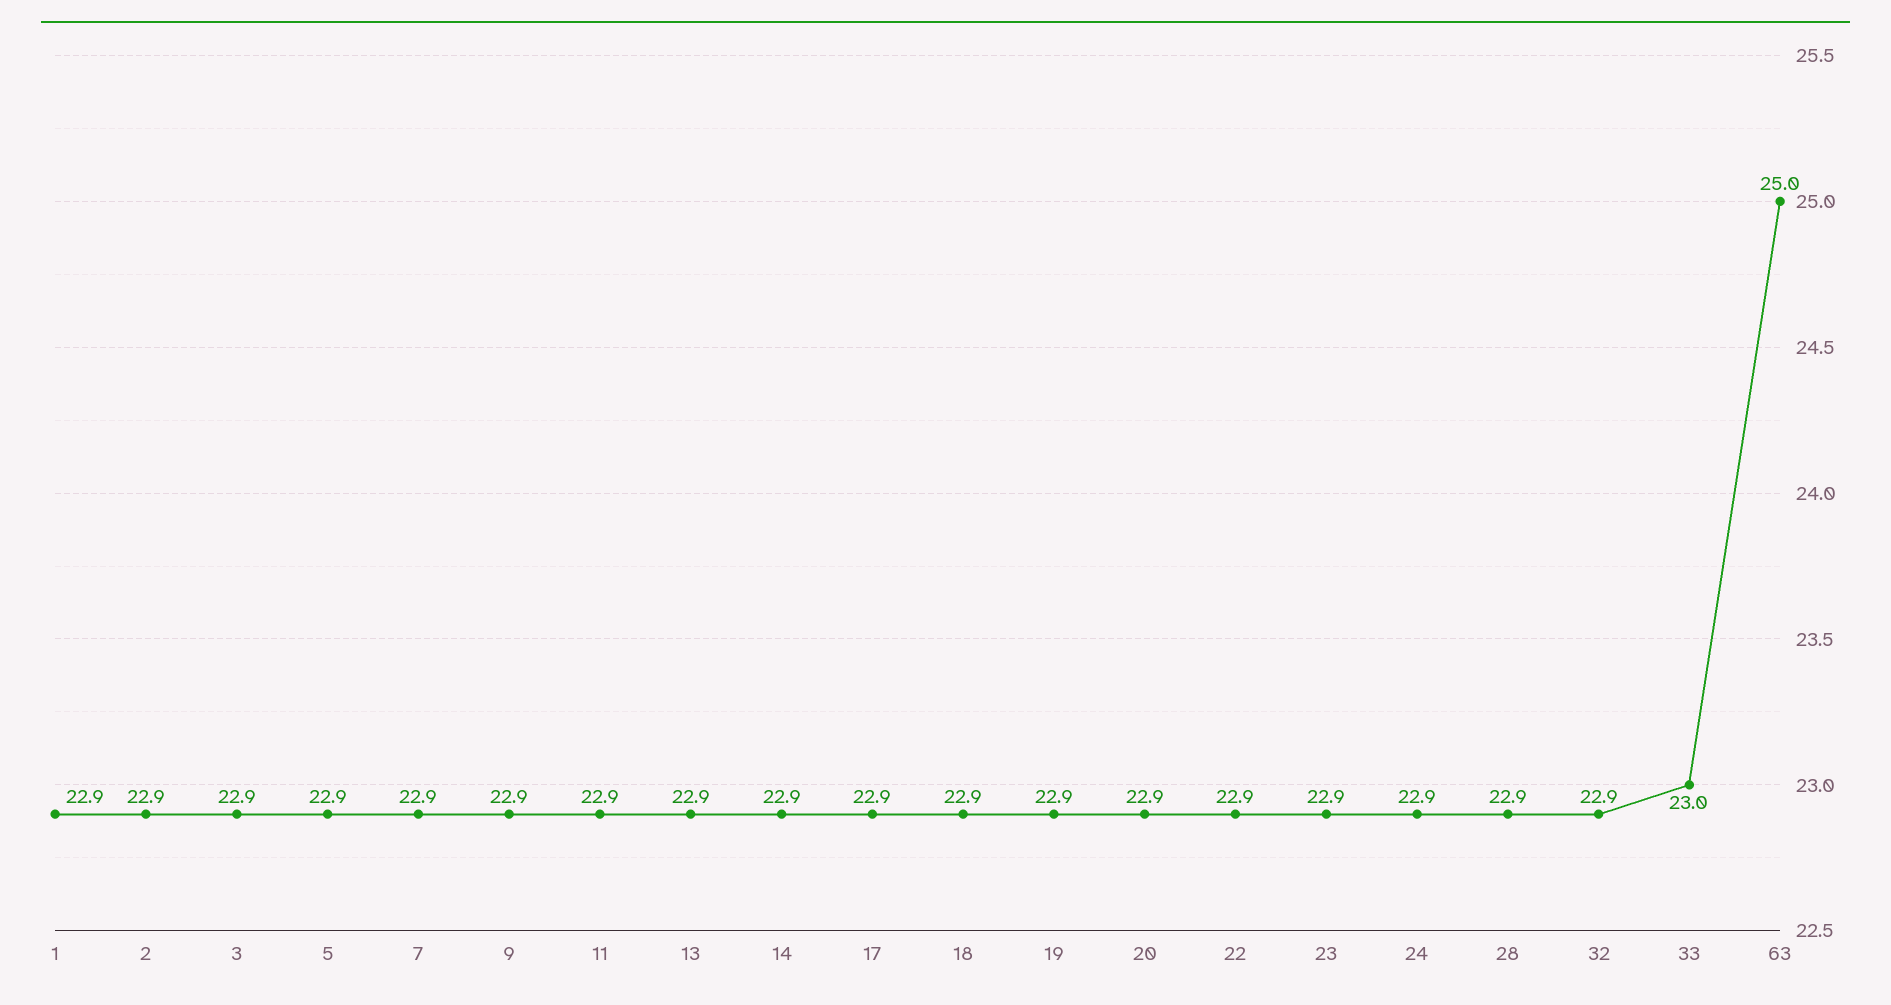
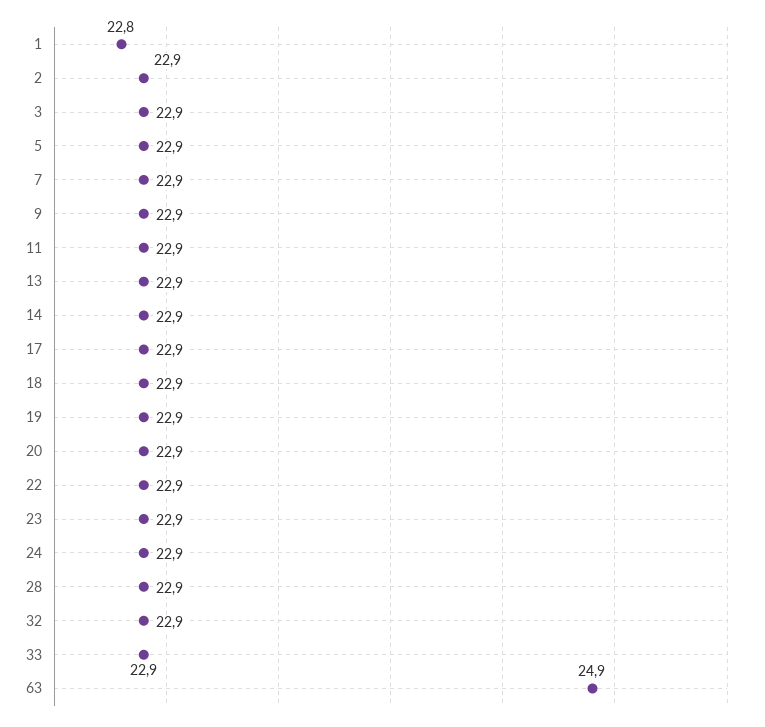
1: 22.9 -> 22.8
33: 23 -> 22.9
63: 25 -> 24.9

